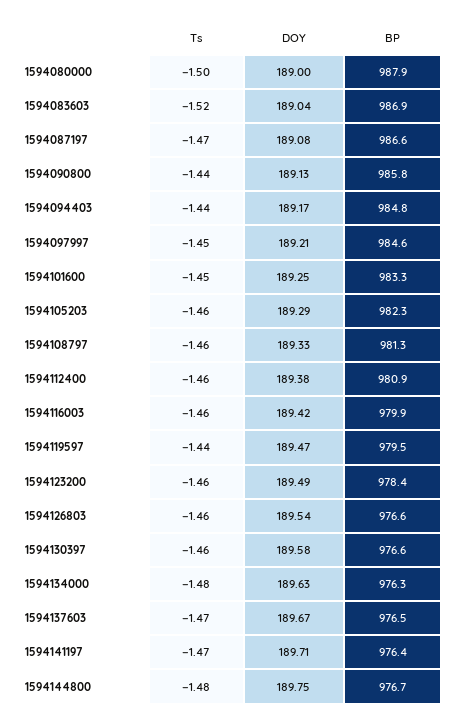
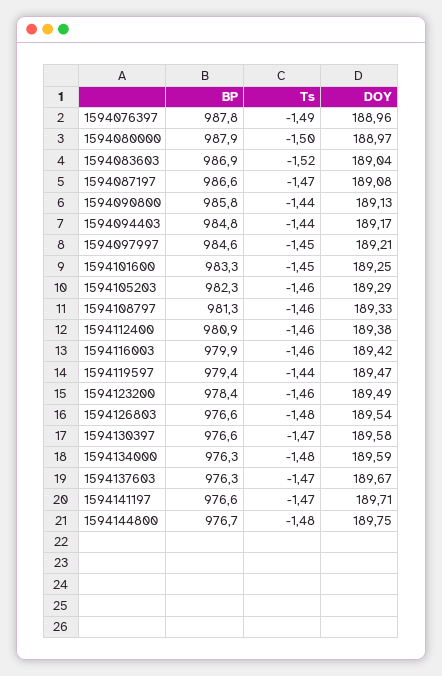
DOY, 1594080000: 189 -> 188.97
BP, 1594119597: 979.5 -> 979.4
Ts, 1594126803: -1.46 -> -1.48
Ts, 1594130397: -1.46 -> -1.47
DOY, 1594134000: 189.63 -> 189.59
BP, 1594137603: 976.5 -> 976.3
BP, 1594141197: 976.4 -> 976.6
BP, 1594076397: none -> 987.8
Ts, 1594076397: none -> -1.49
DOY, 1594076397: none -> 188.96

